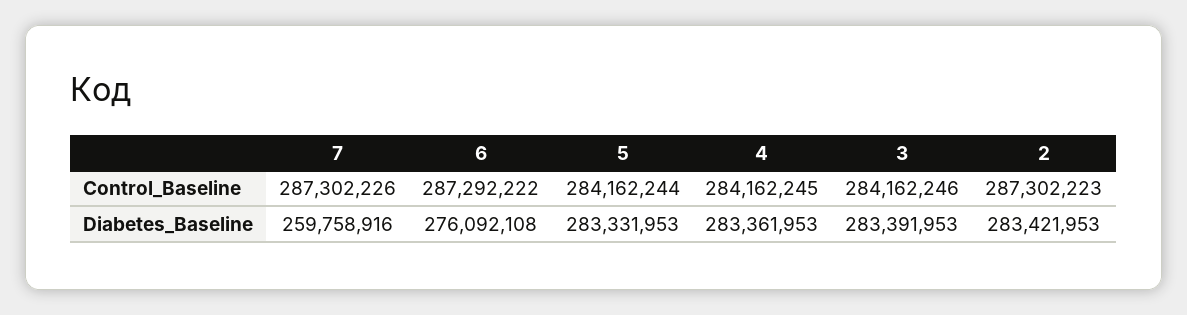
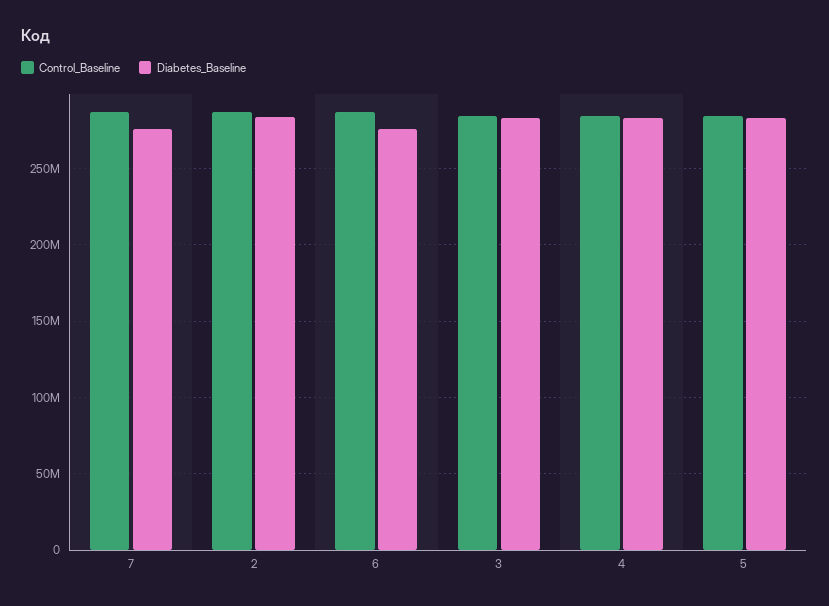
Diabetes_Baseline, 7: 259758916 -> 275000000

